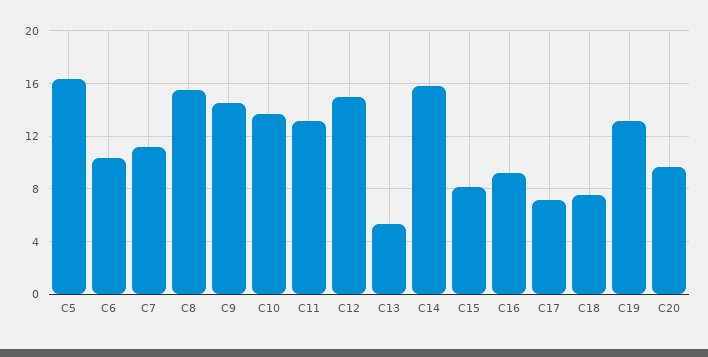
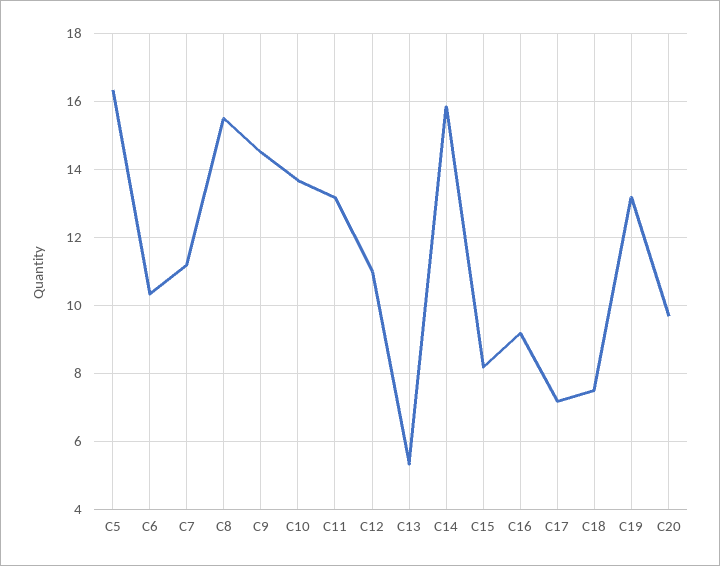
C12: 15 -> 11

